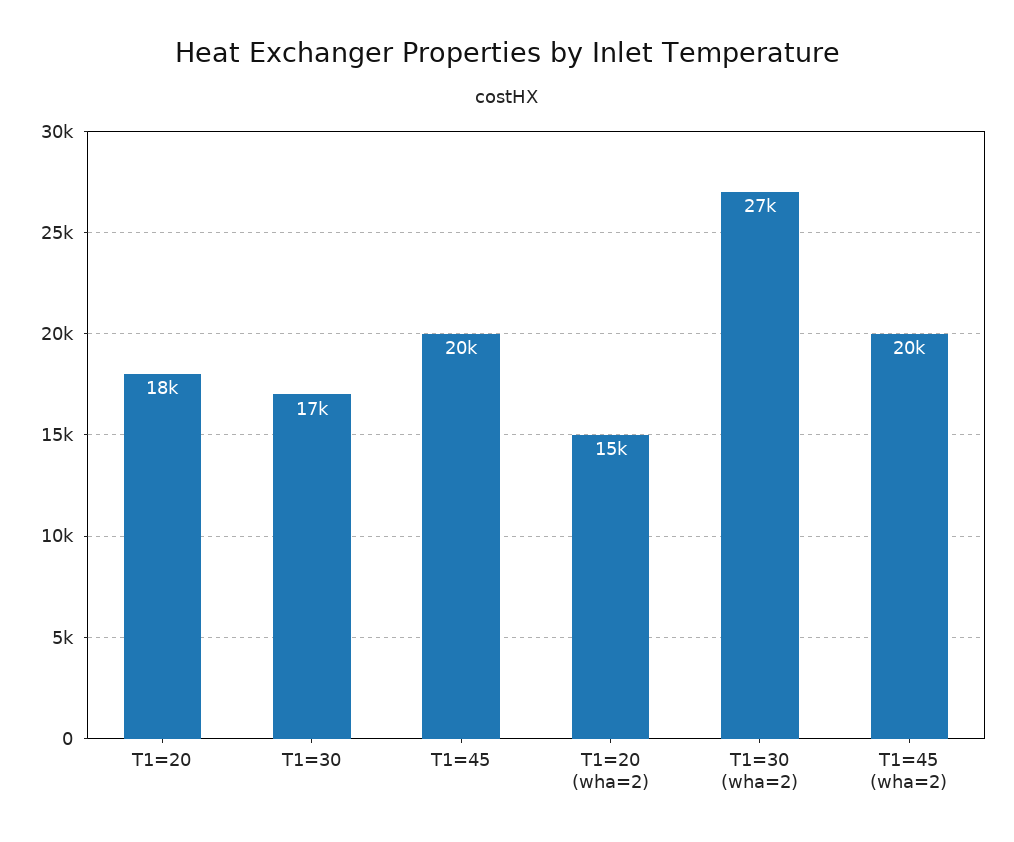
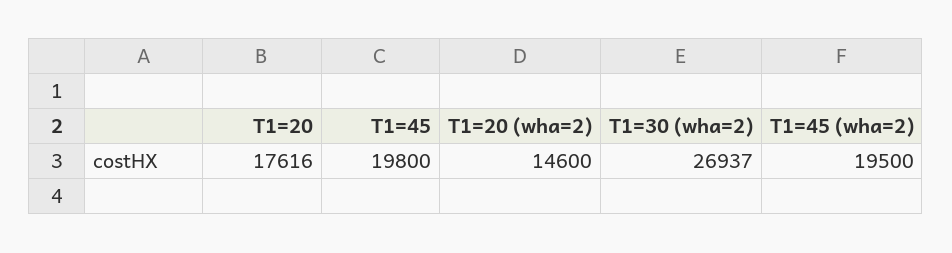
T1=30: 17000 -> none

